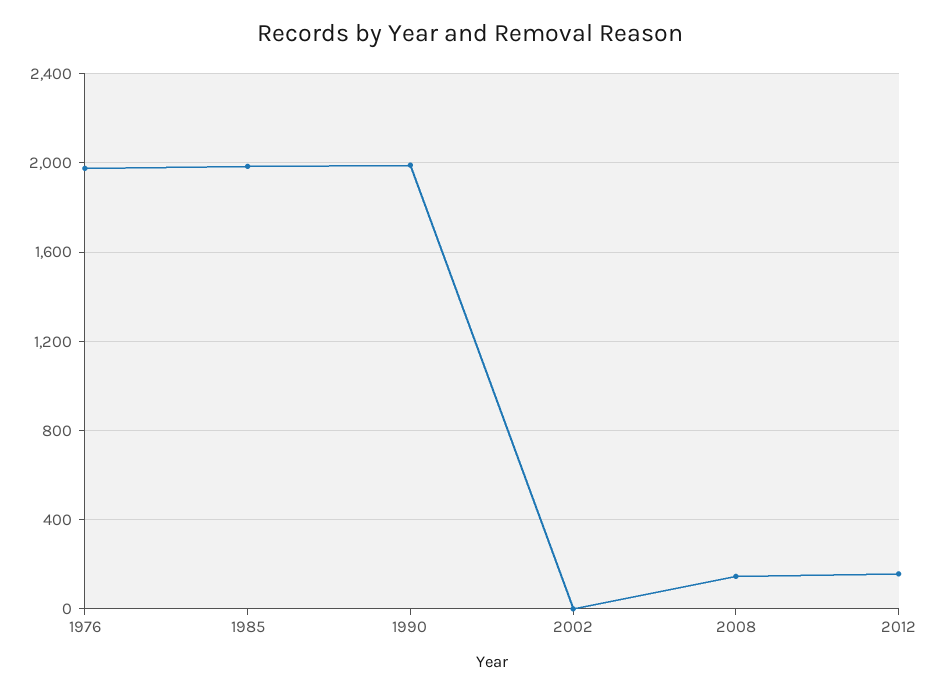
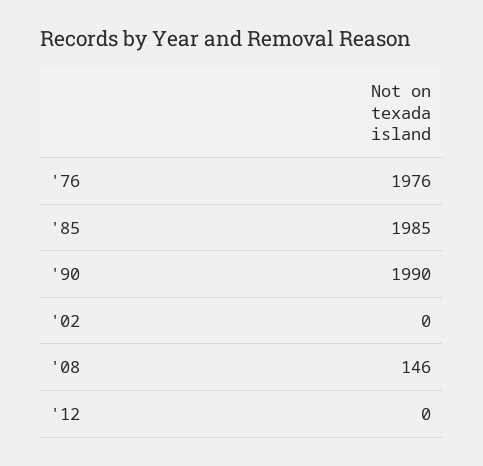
2012: 150 -> 0

